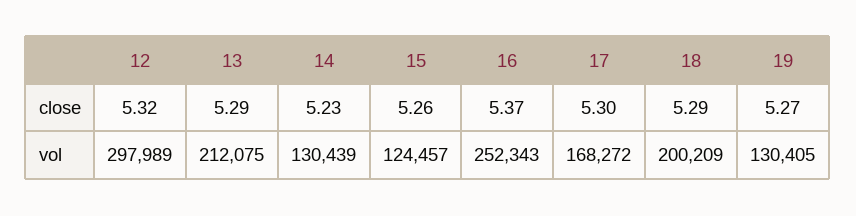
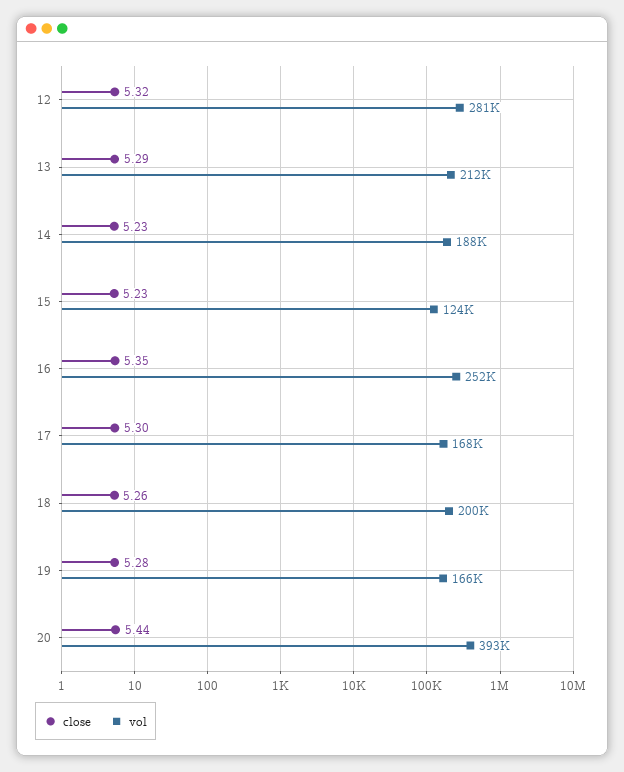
close, 15: 5.26 -> 5.23
close, 16: 5.37 -> 5.35
close, 18: 5.29 -> 5.26
close, 19: 5.27 -> 5.28
vol, 12: 297989 -> 281000
vol, 14: 130439 -> 188000
vol, 19: 130405 -> 166000
close, 20: none -> 5.44
vol, 20: none -> 393000

